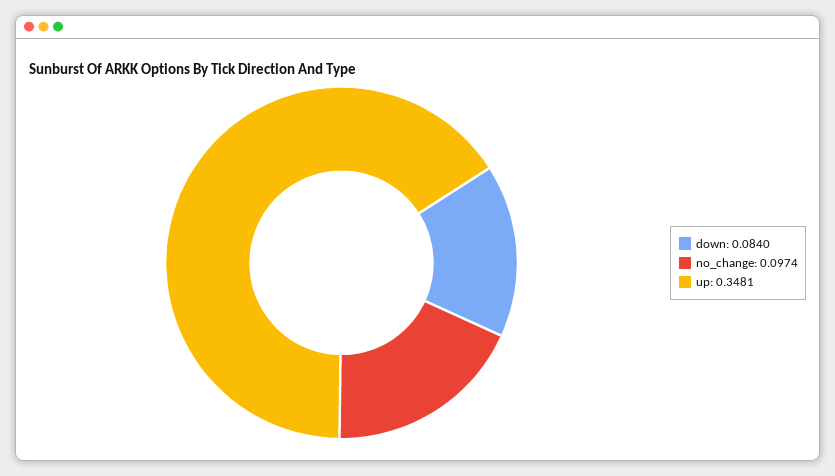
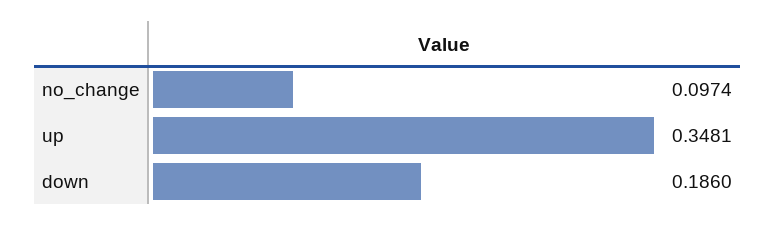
down: 0.084 -> 0.186

